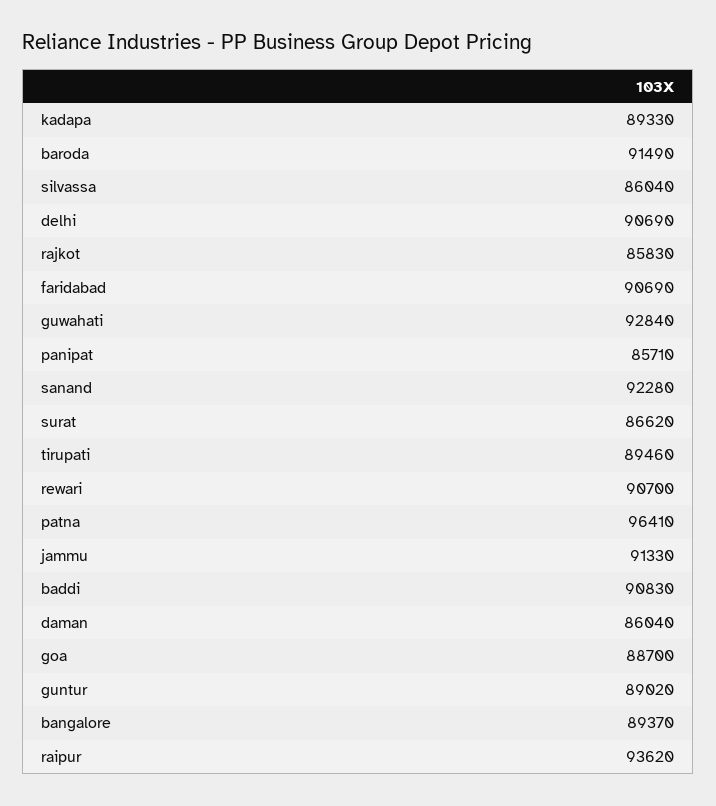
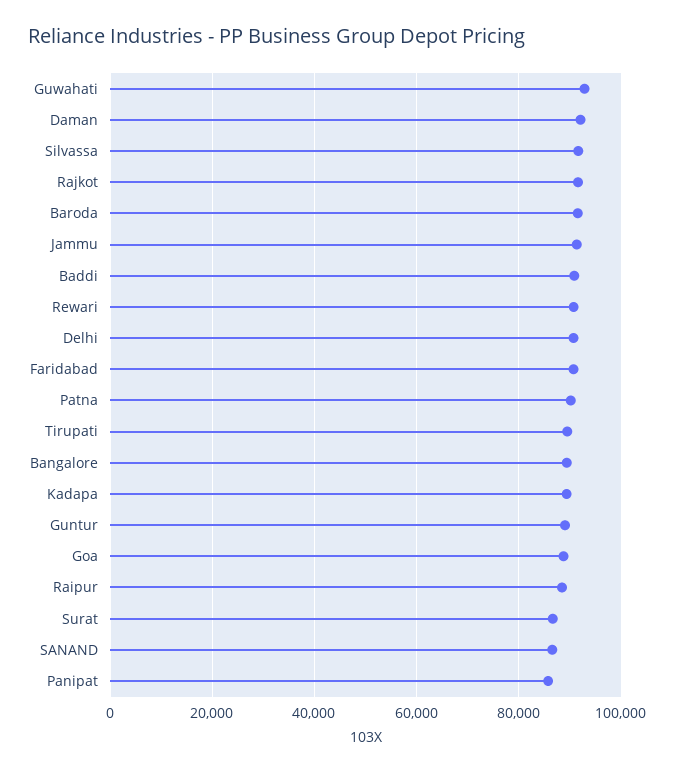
silvassa: 86040 -> 92000
rajkot: 85830 -> 92000
sanand: 92280 -> 86000
patna: 96410 -> 90000
daman: 86040 -> 92000
raipur: 93620 -> 88000

